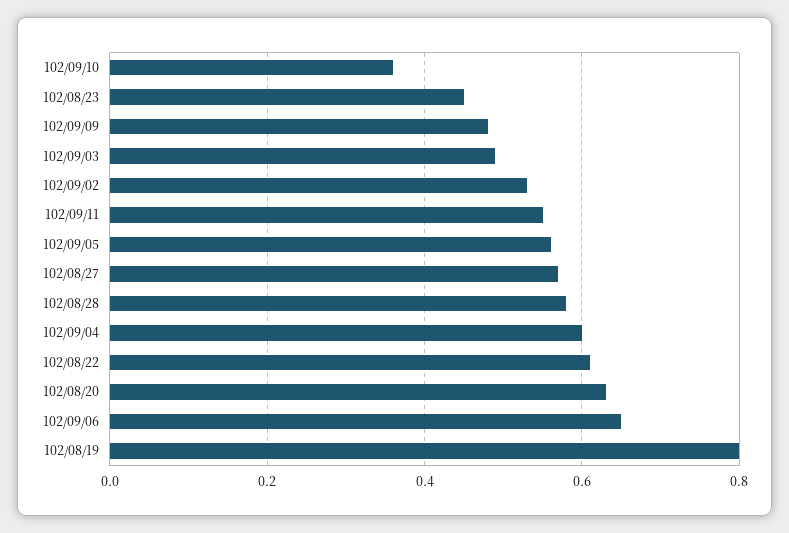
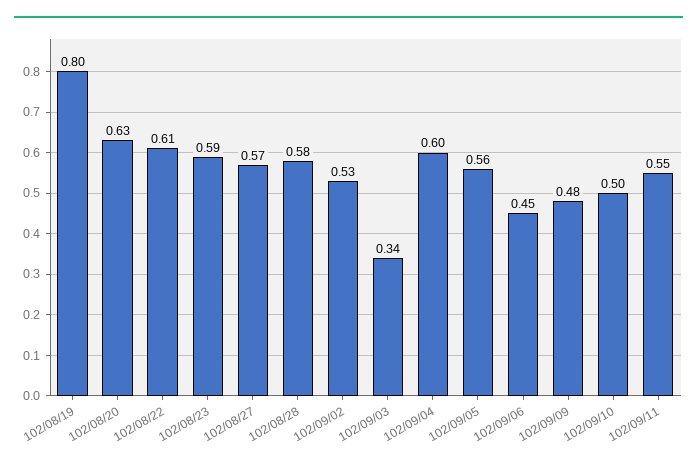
102/09/10: 0.35 -> 0.5
102/08/23: 0.45 -> 0.59
102/09/03: 0.5 -> 0.34
102/09/06: 0.65 -> 0.45

